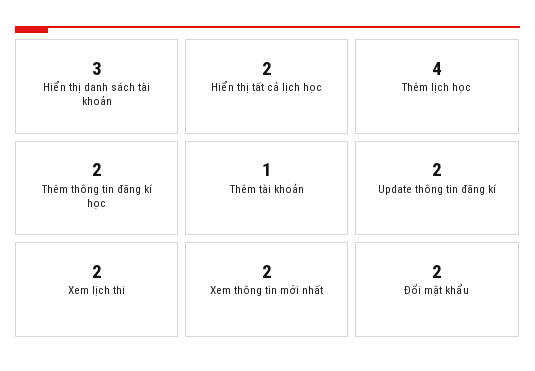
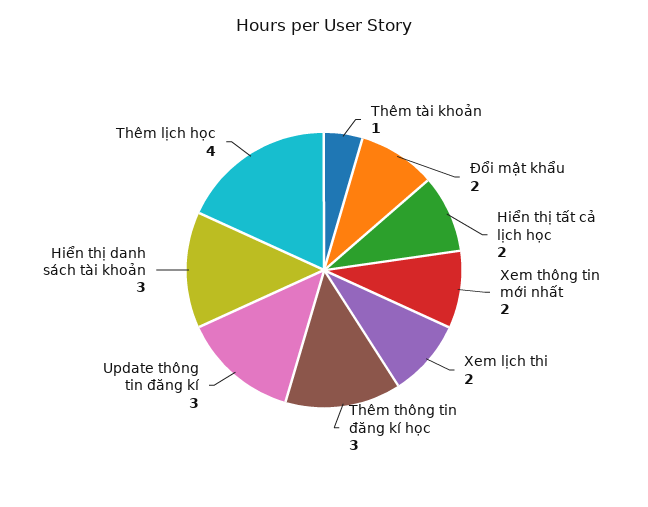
Thêm thông tin đăng kí học: 2 -> 3
Update thông tin đăng kí: 2 -> 3

